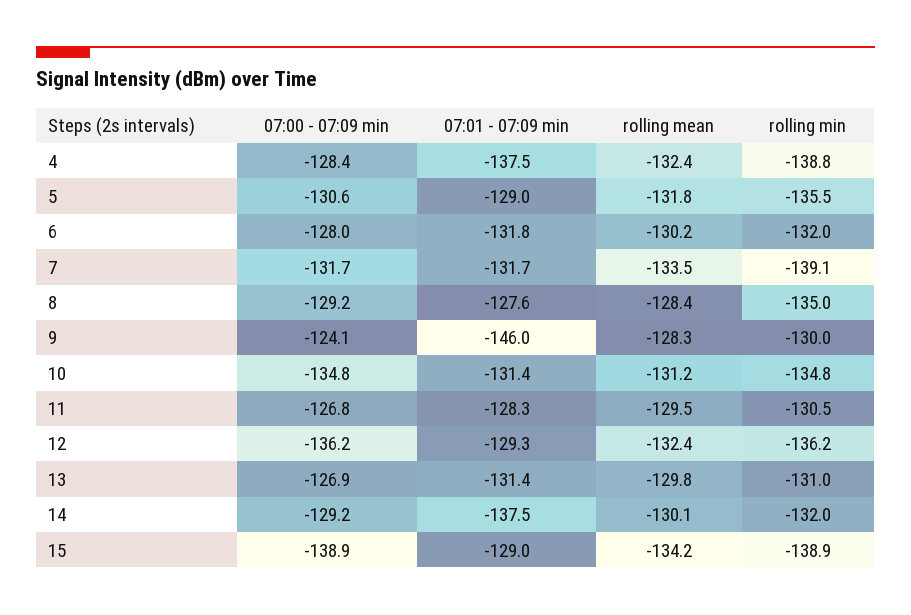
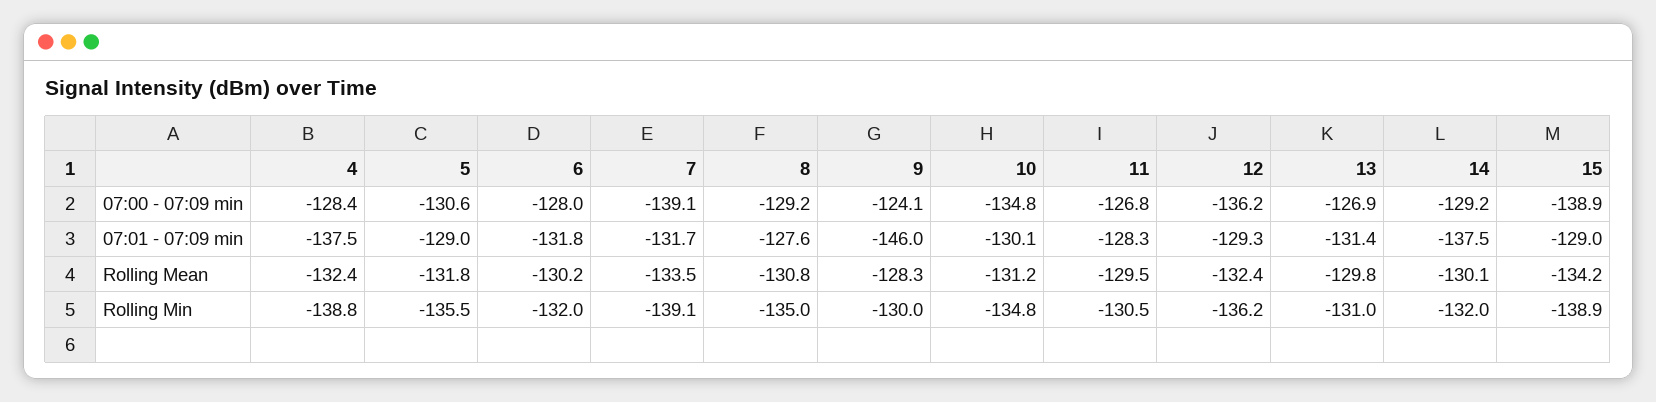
07:00 - 07:09 min, 7: -131.7 -> -139.1
rolling mean, 8: -128.4 -> -130.8
07:01 - 07:09 min, 10: -131.4 -> -130.1

